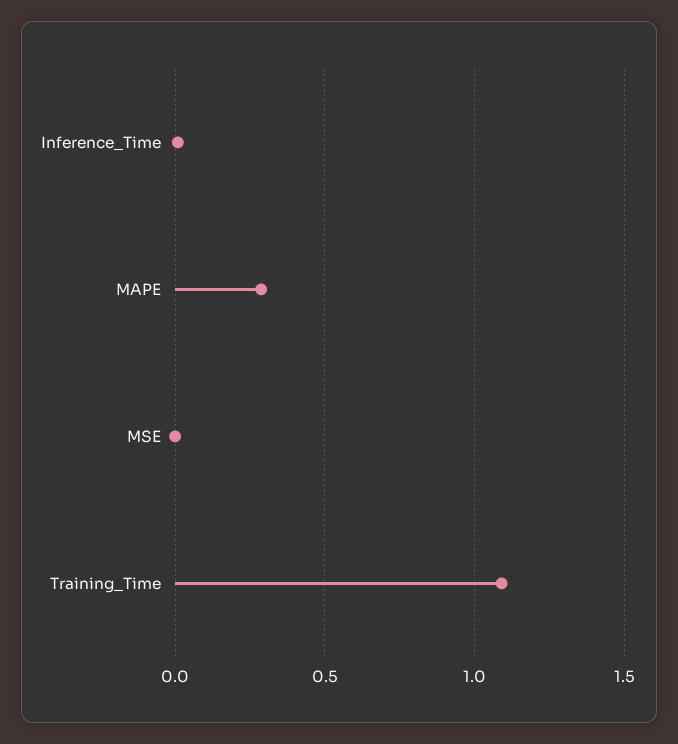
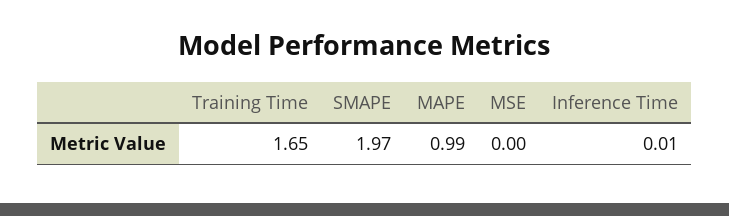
MAPE: 0.3 -> 0.99
Training_Time: 1.1 -> 1.65
SMAPE: none -> 1.97

